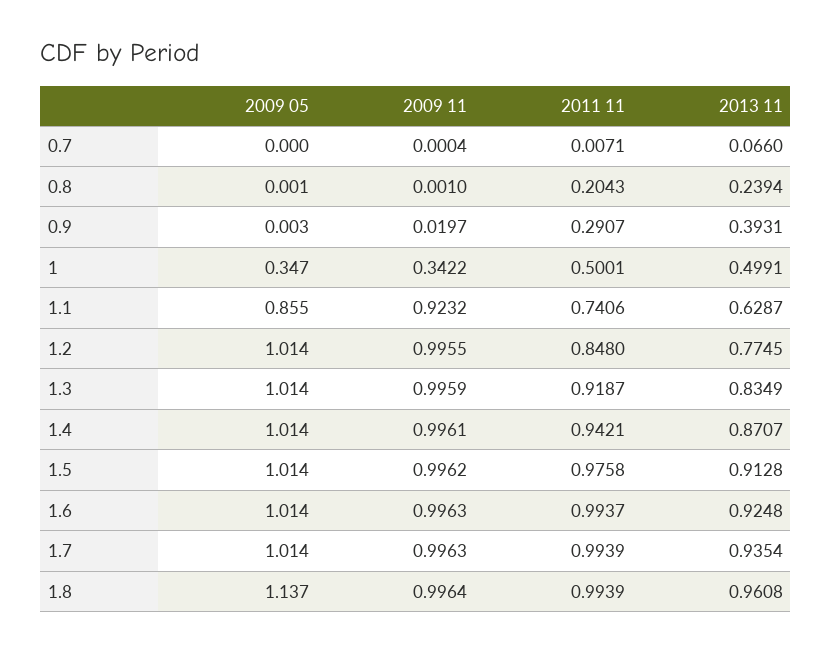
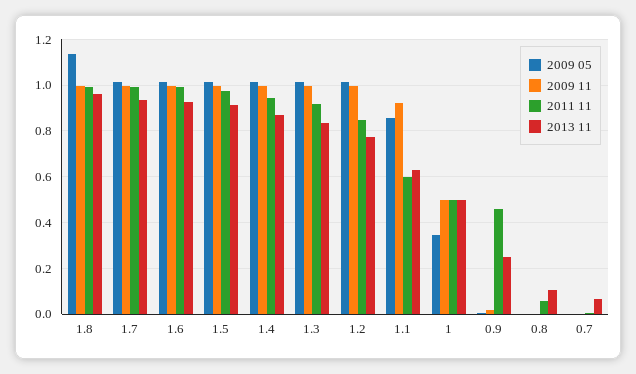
2011 11, 0.8: 0.2043 -> 0.05
2013 11, 0.8: 0.2394 -> 0.1
2011 11, 0.9: 0.2907 -> 0.45
2013 11, 0.9: 0.3931 -> 0.25
2009 11, 1: 0.3422 -> 0.5
2011 11, 1.1: 0.7406 -> 0.6

